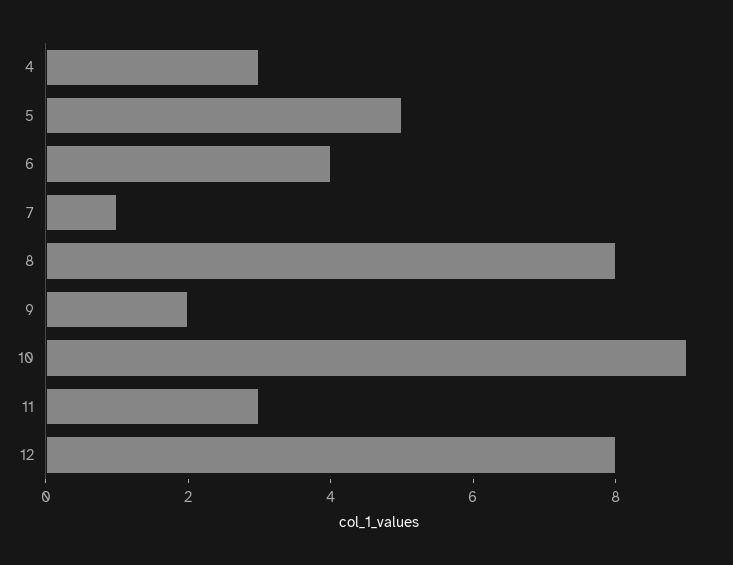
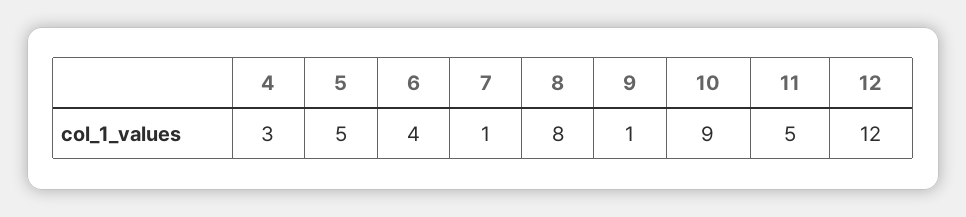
9: 2 -> 1
11: 3 -> 5
12: 8 -> 12

